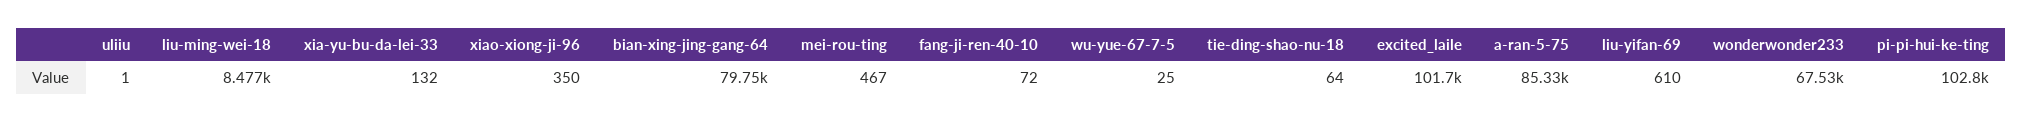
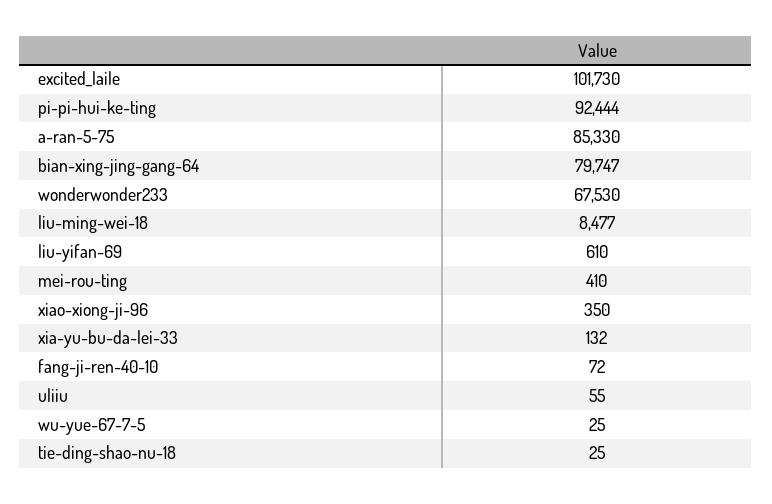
uliiu: 1 -> 55
mei-rou-ting: 467 -> 410
tie-ding-shao-nu-18: 64 -> 25
pi-pi-hui-ke-ting: 102800 -> 92444

